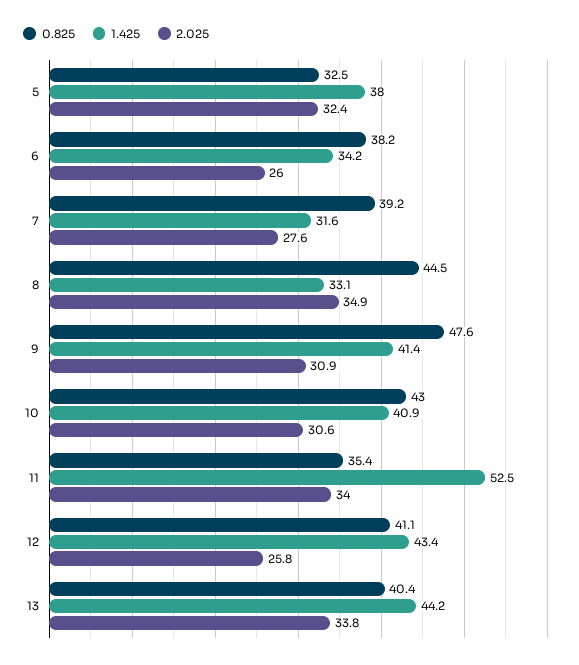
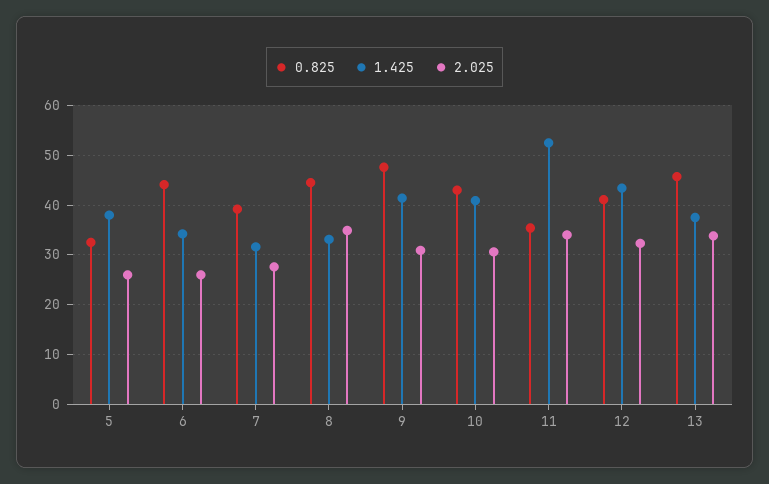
2.025, 5: 32.4 -> 26
0.825, 6: 38.2 -> 44
2.025, 12: 25.8 -> 32
0.825, 13: 40.4 -> 46
1.425, 13: 44.2 -> 38

